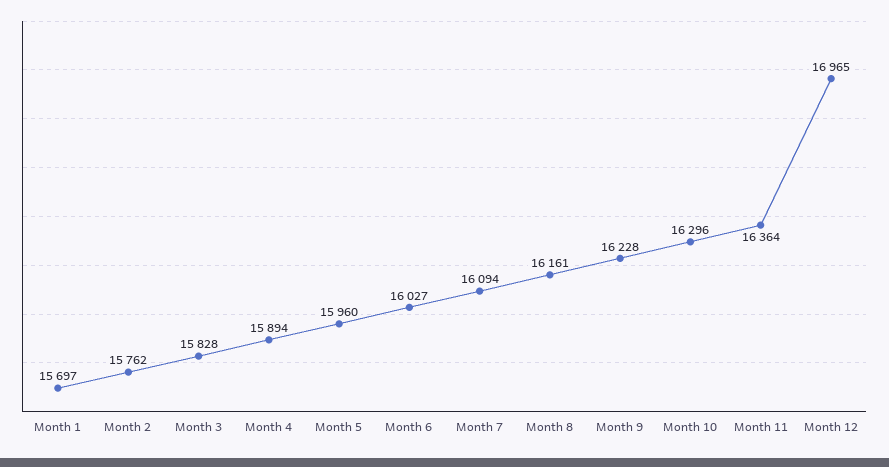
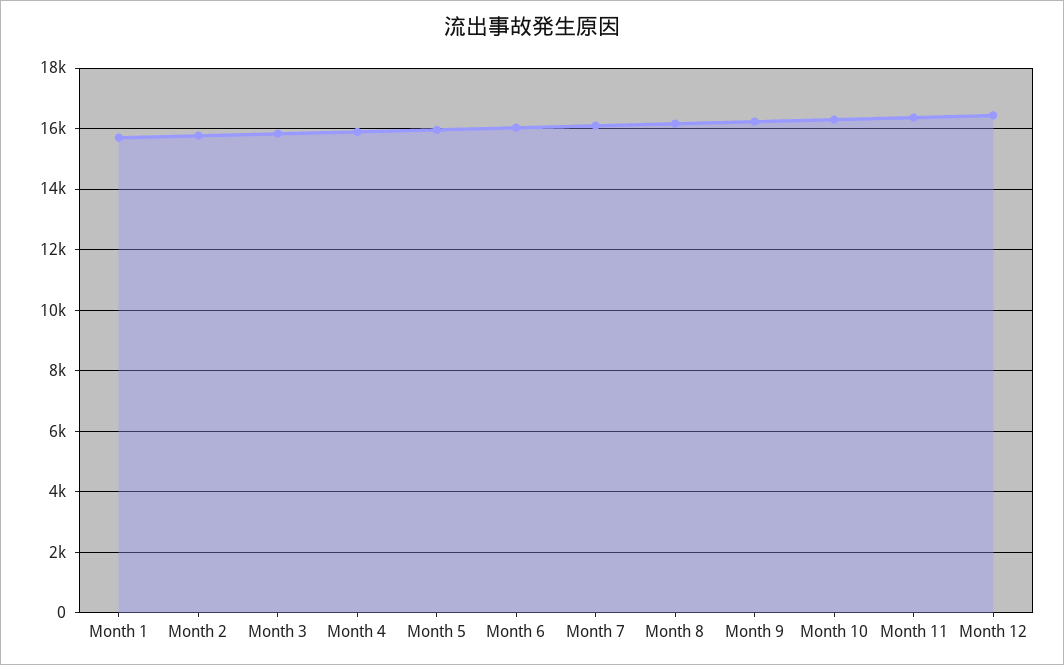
Month 12: 16965 -> 16400

